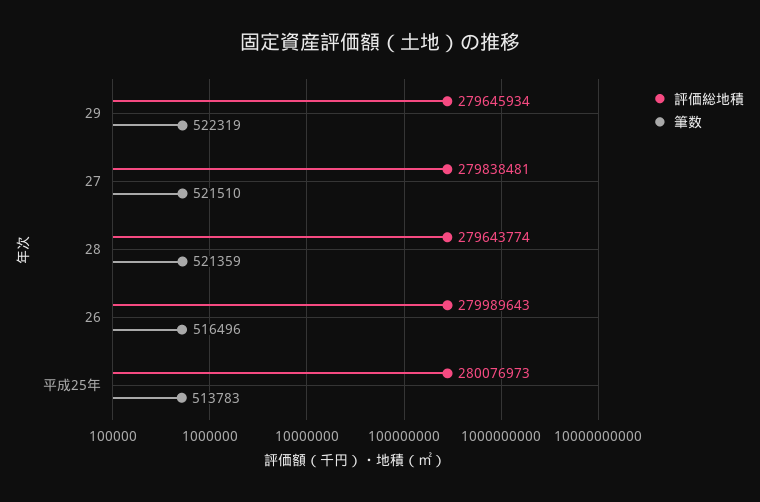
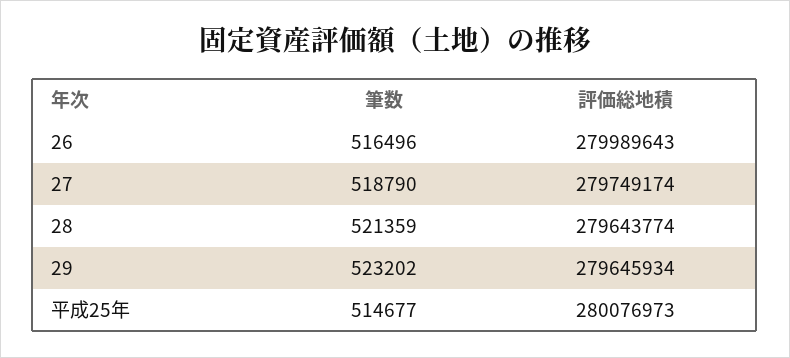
筆数, 29: 522319 -> 523202
評価総地積, 27: 279838481 -> 279749174
筆数, 27: 521510 -> 518790
筆数, 平成25年: 513783 -> 514677

